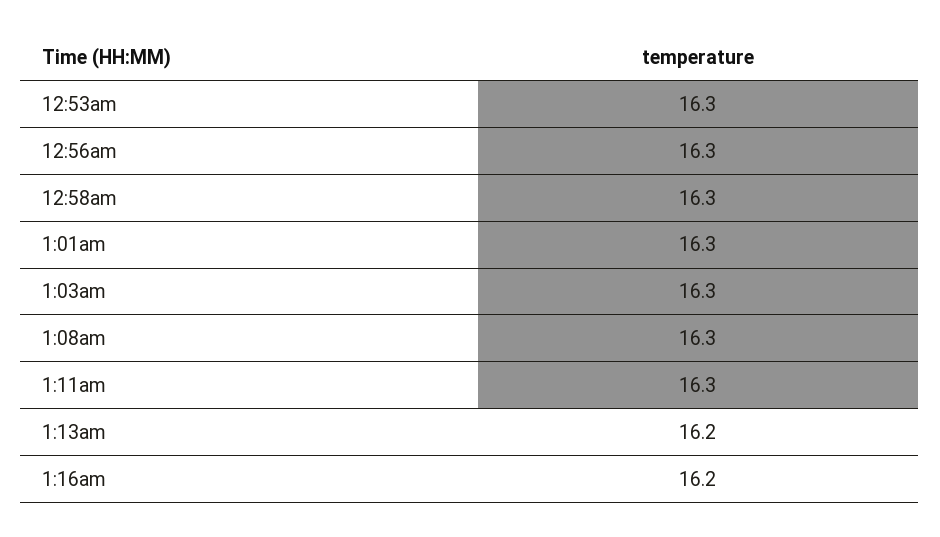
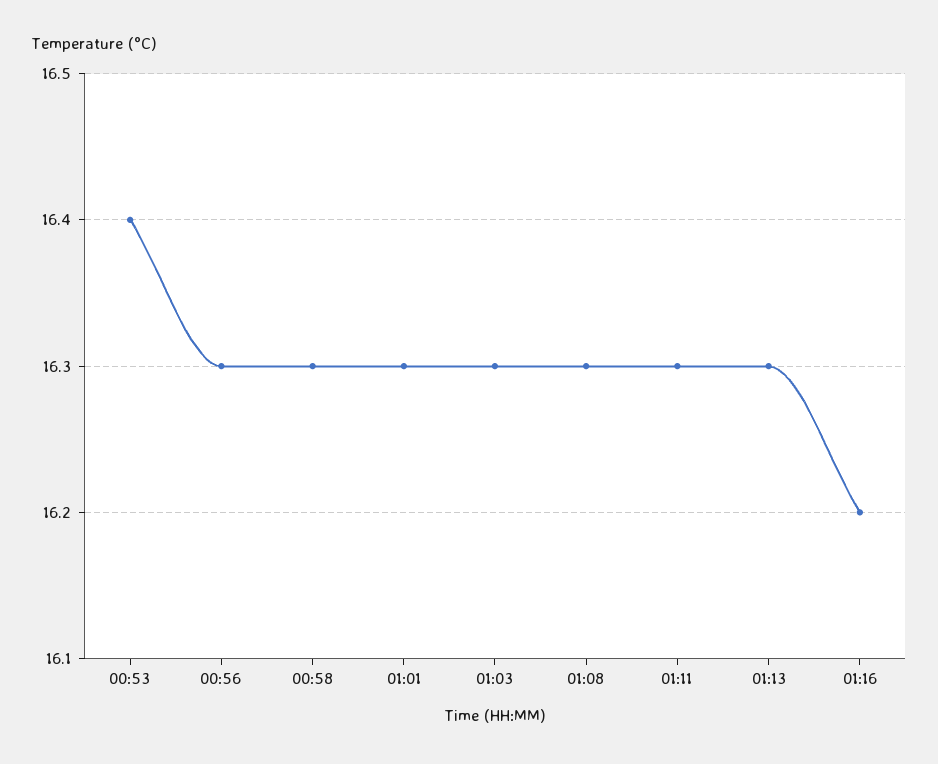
12:53am: 16.3 -> 16.4
1:13am: 16.2 -> 16.3

